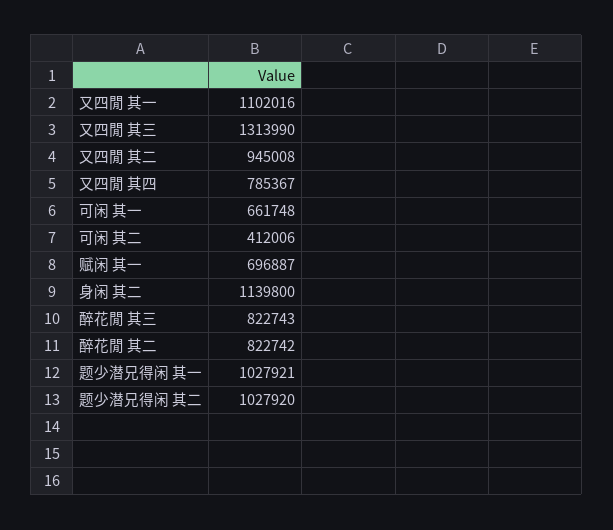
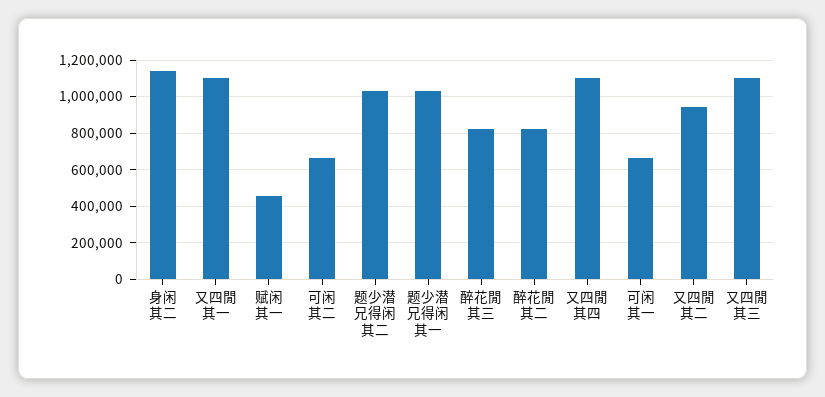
又四閒 其三: 1313990 -> 1100000
又四閒 其四: 785367 -> 1100000
可闲 其二: 412006 -> 650000
赋闲 其一: 696887 -> 450000

